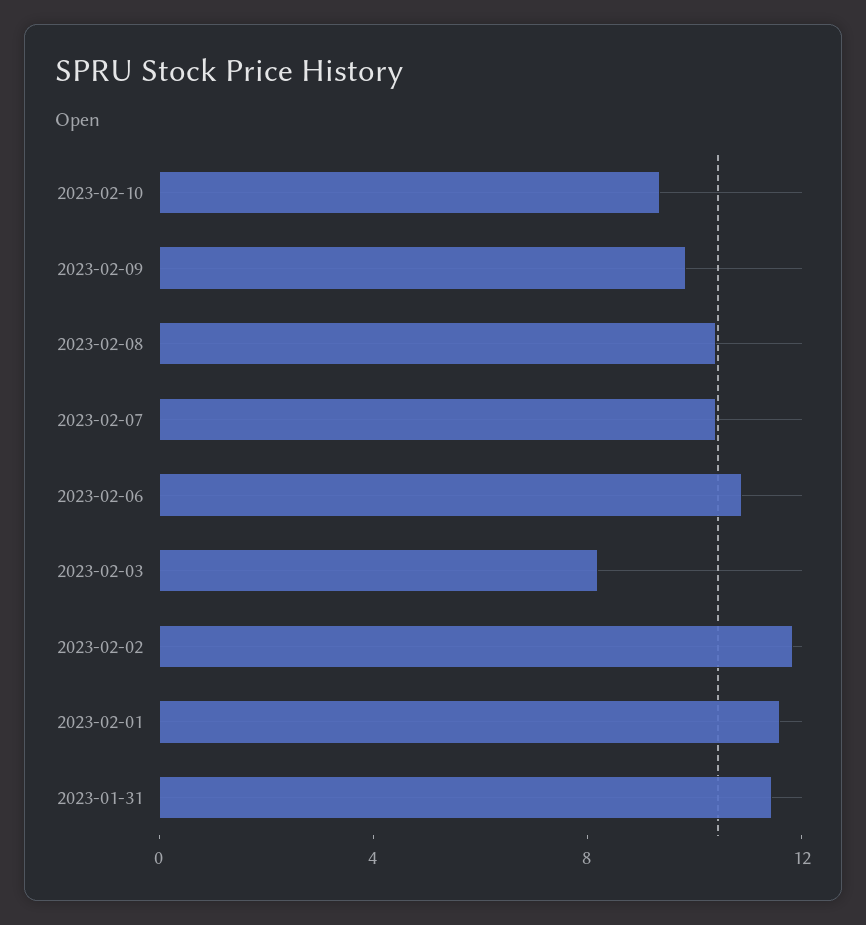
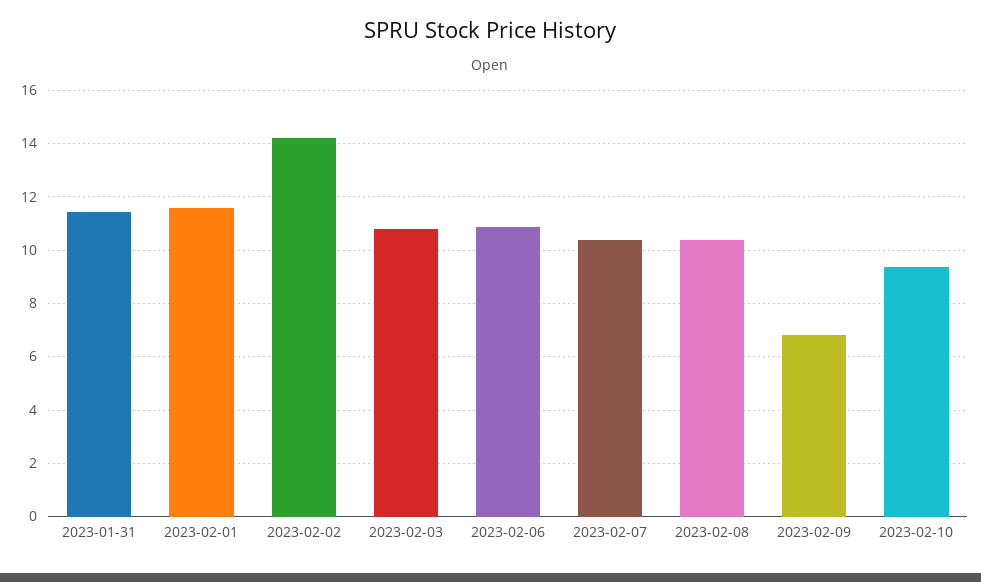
2023-02-09: 10 -> 6.75
2023-02-03: 8 -> 10.75
2023-02-02: 12 -> 14.25

